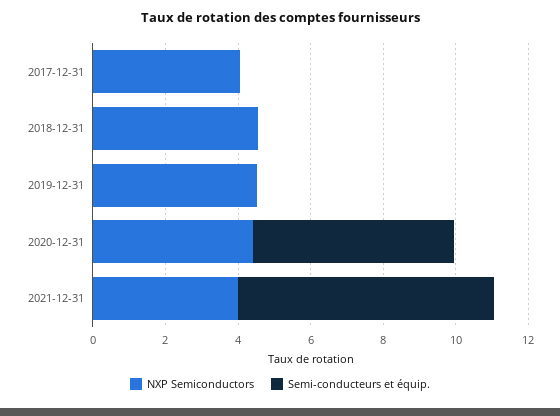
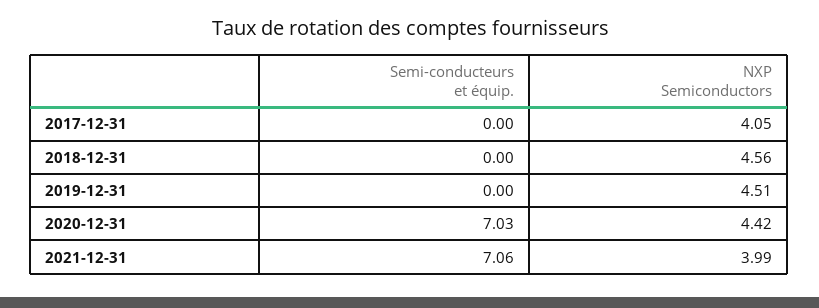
Semi-conducteurs et équip., 2020-12-31: 5.5 -> 7.03

